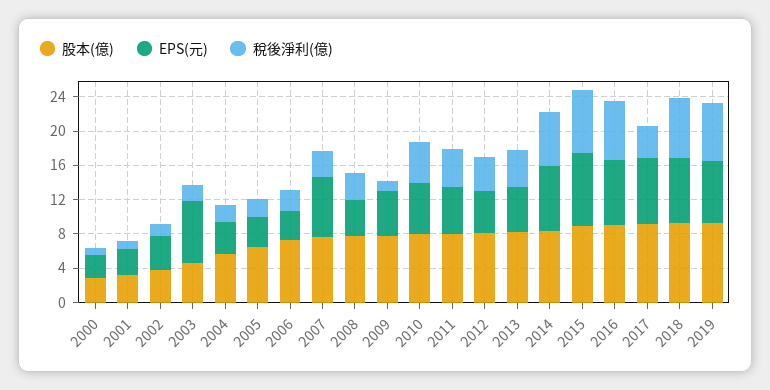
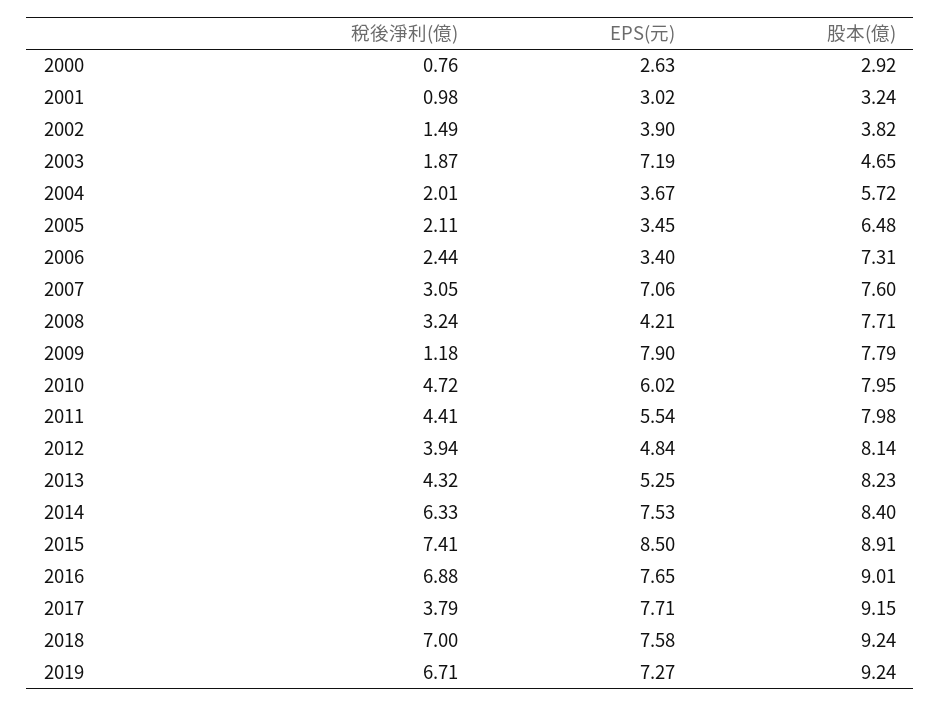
EPS(元), 2009: 5 -> 7.9

